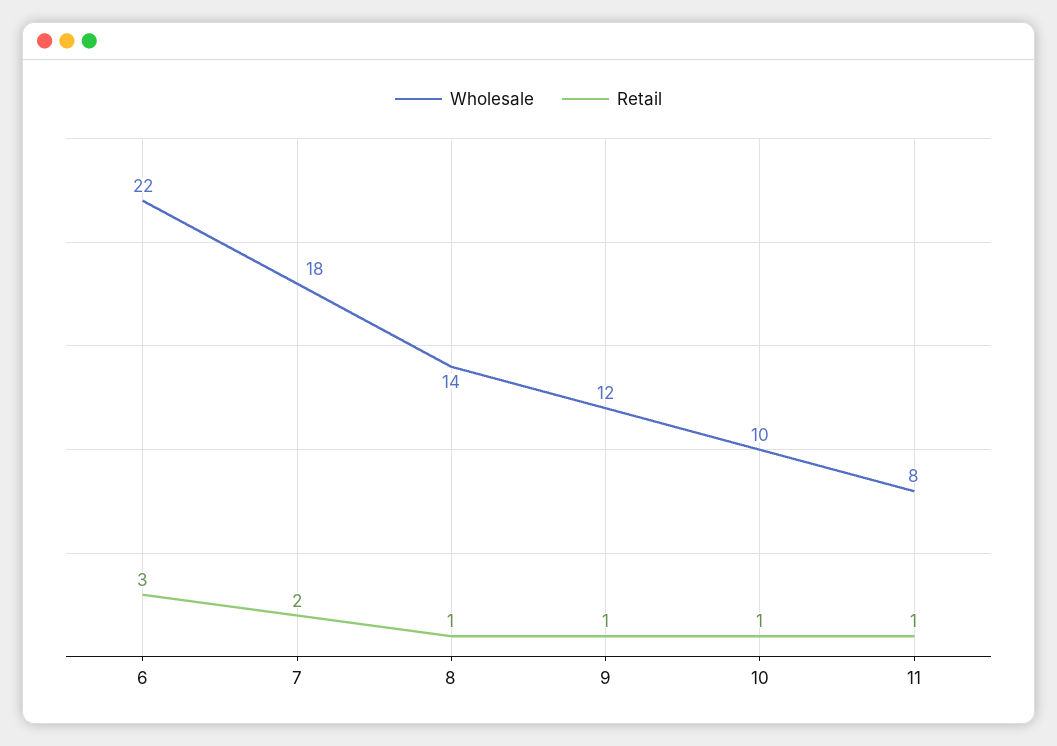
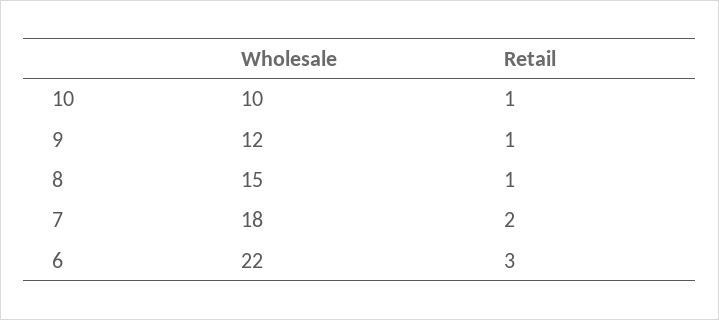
Wholesale, 8: 14 -> 15
Wholesale, 11: 8 -> none
Retail, 11: 1 -> none

